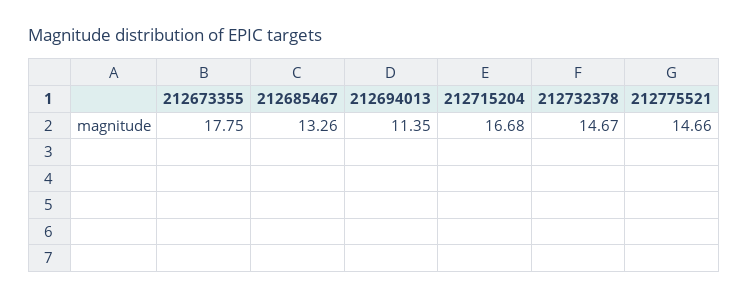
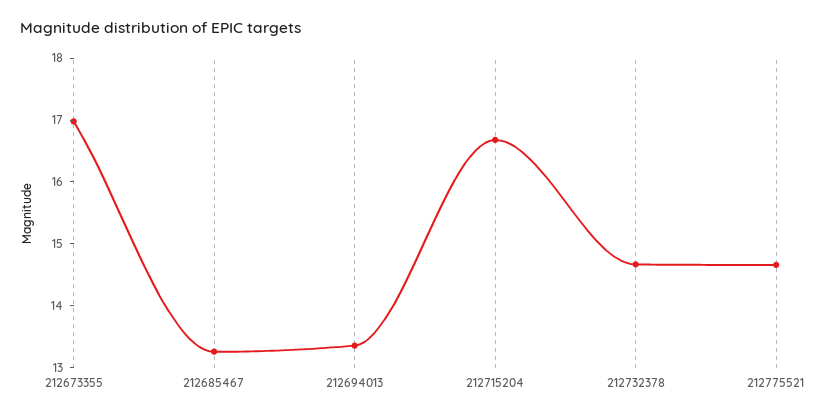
212673355: 17.75 -> 17
212694013: 11.35 -> 13.4

